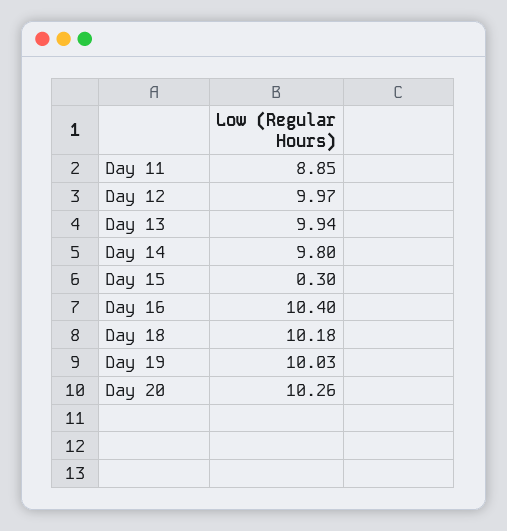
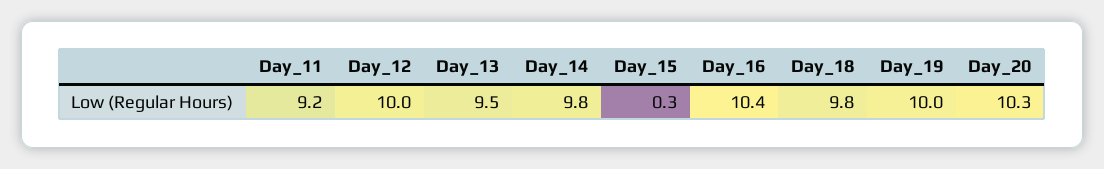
Day 11: 8.85 -> 9.2
Day 13: 9.94 -> 9.5
Day 18: 10.18 -> 9.8

